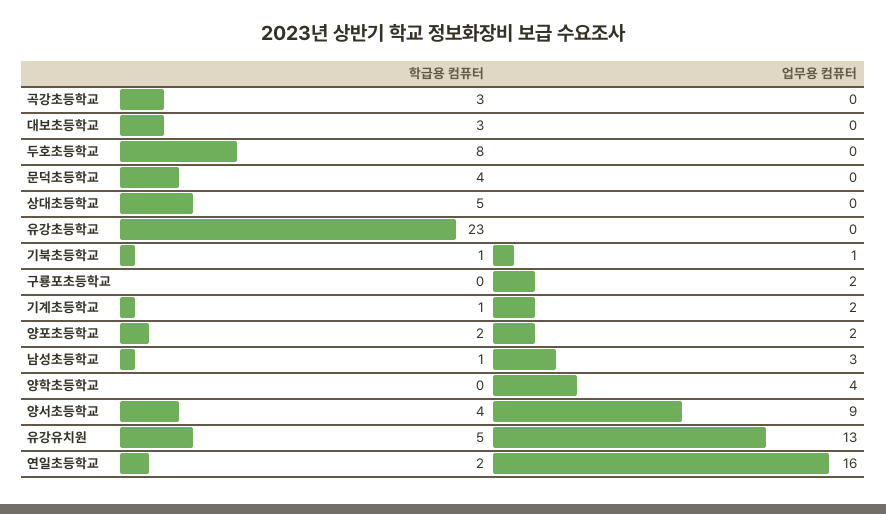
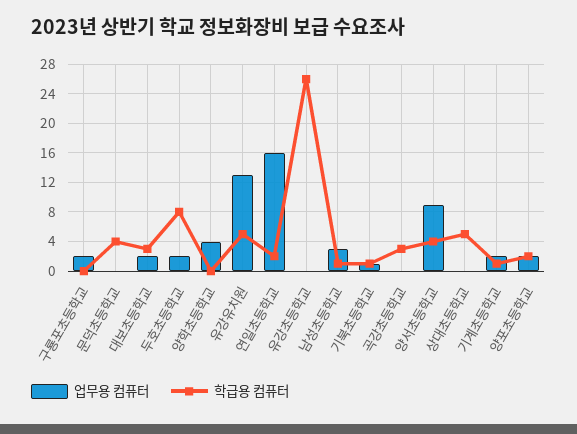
업무용 컴퓨터, 대보초등학교: 0 -> 2
업무용 컴퓨터, 두호초등학교: 0 -> 2
학급용 컴퓨터, 유강초등학교: 23 -> 26

